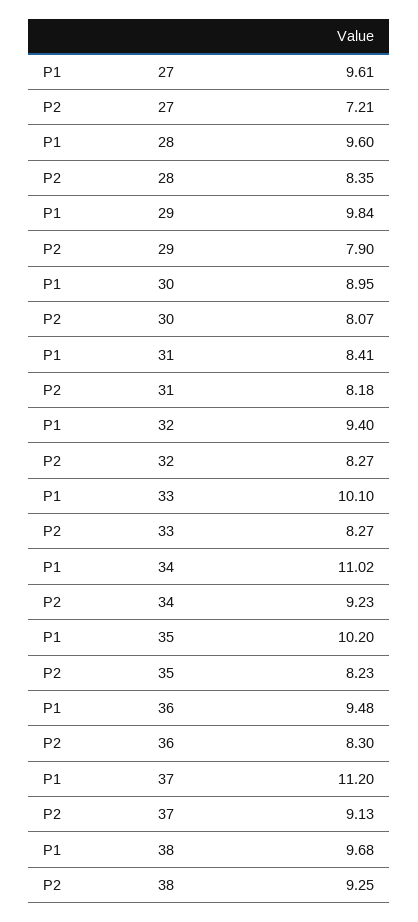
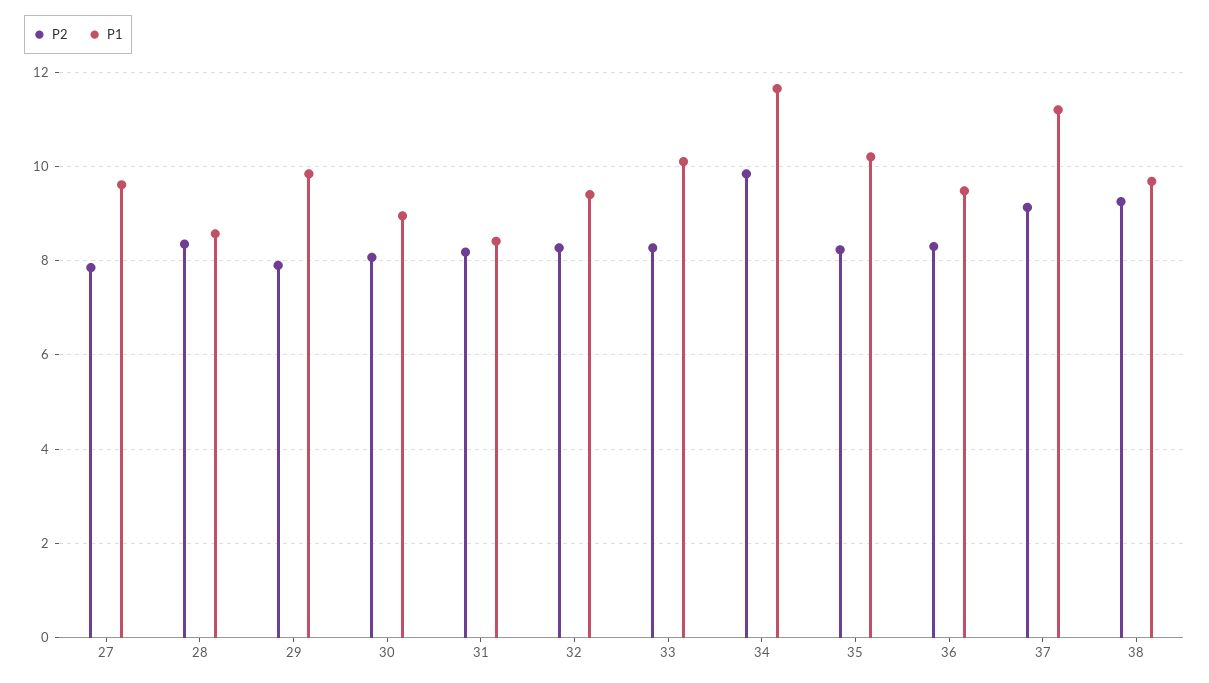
P2, 27: 7.21 -> 7.8
P1, 28: 9.6 -> 8.6
P1, 34: 11.02 -> 11.6
P2, 34: 9.23 -> 9.8

